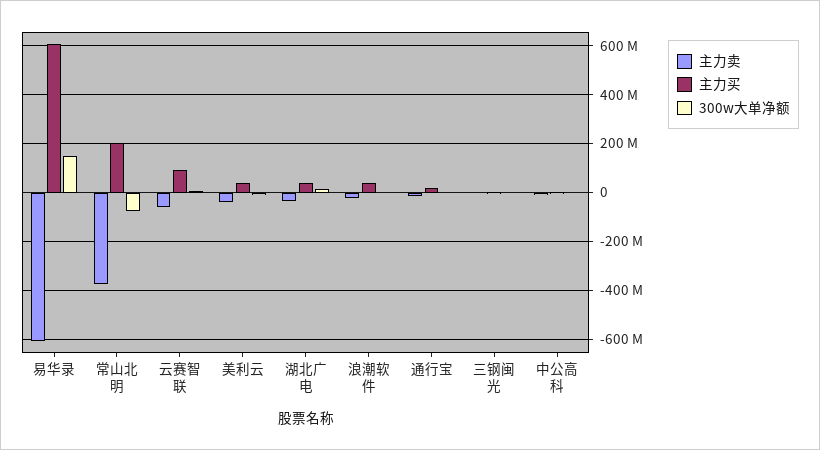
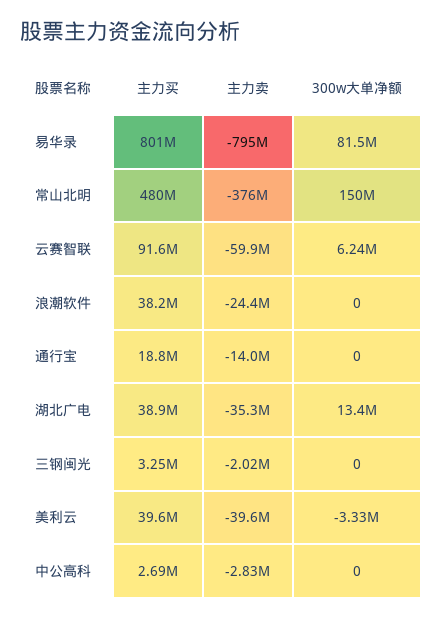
主力卖, 易华录: -600000000 -> -795000000
主力买, 易华录: 600000000 -> 801000000
300w大单净额, 易华录: 150000000 -> 81500000
主力买, 常山北明: 200000000 -> 480000000
300w大单净额, 常山北明: -75000000 -> 150000000

